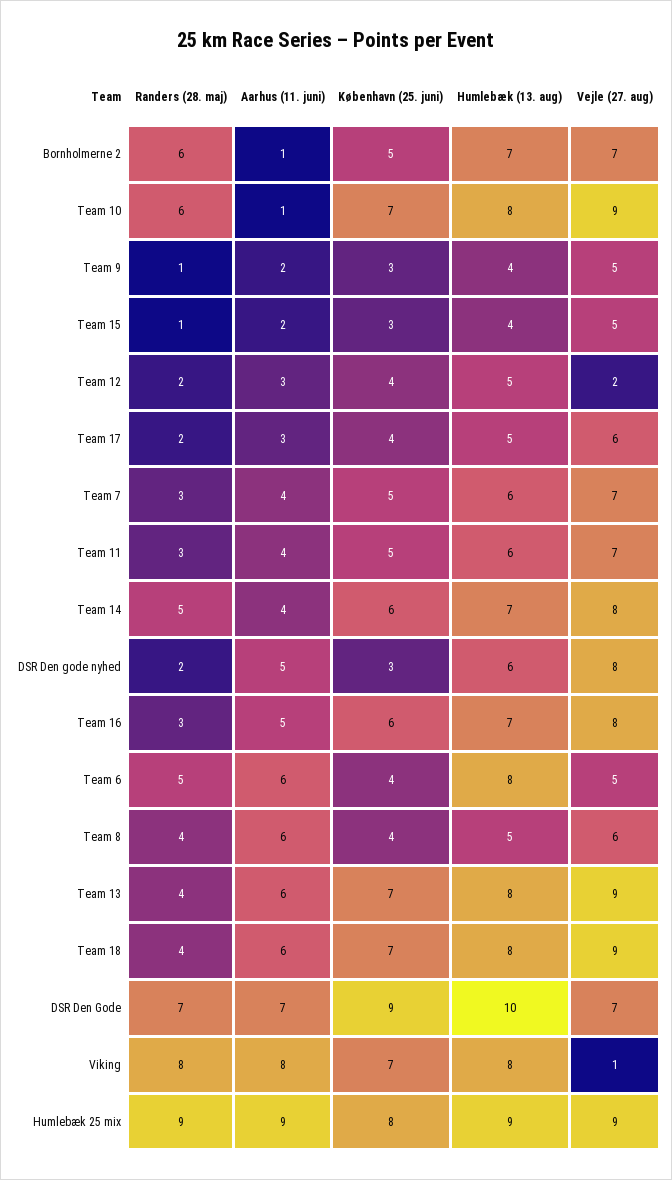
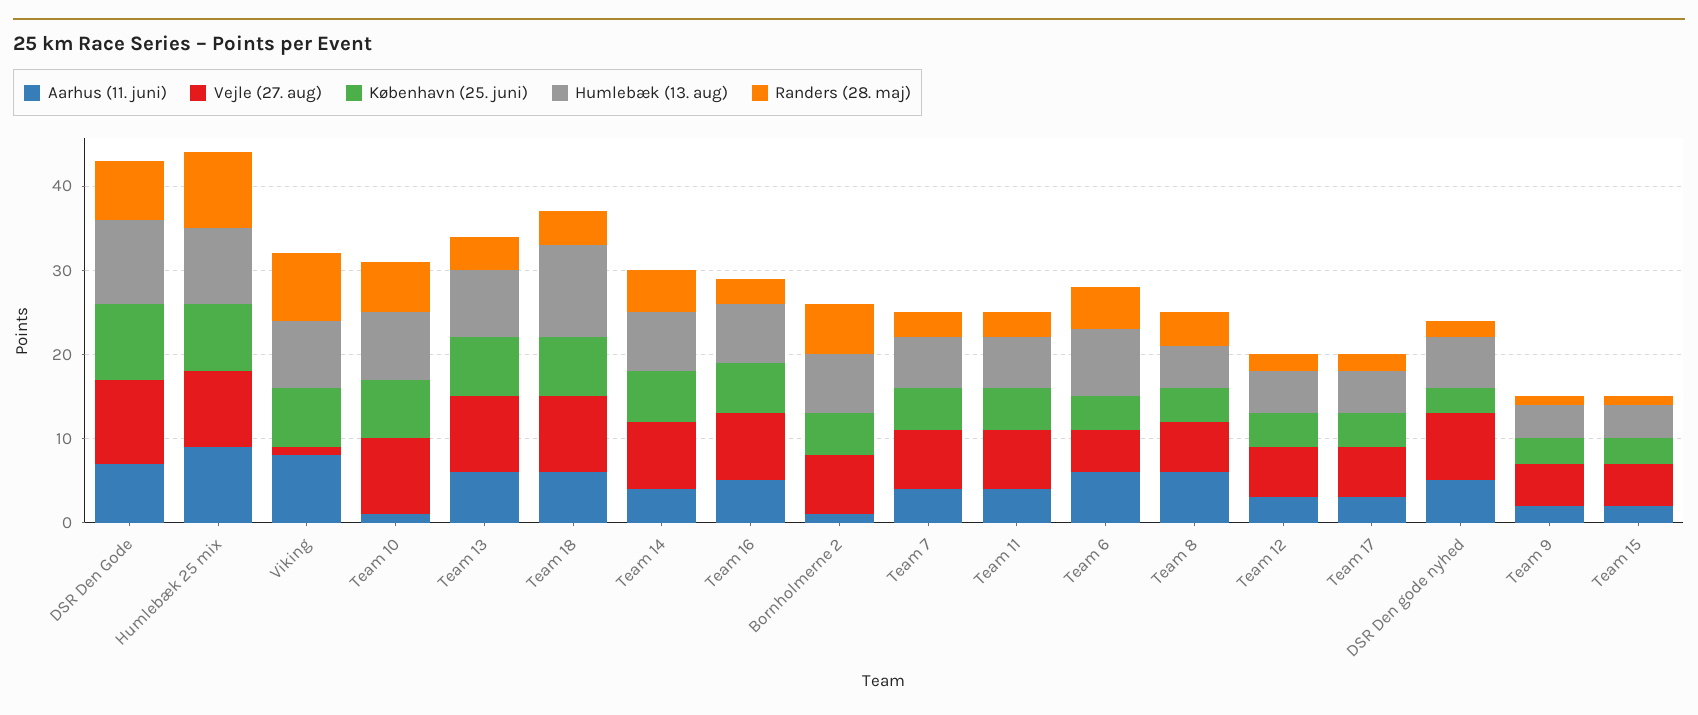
Vejle (27. aug), Team 12: 2 -> 6
Humlebæk (13. aug), Team 18: 8 -> 11
Vejle (27. aug), DSR Den Gode: 7 -> 10

